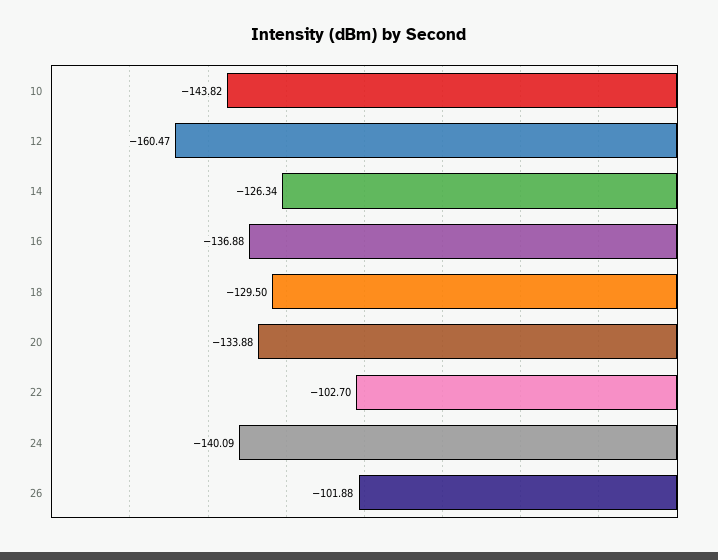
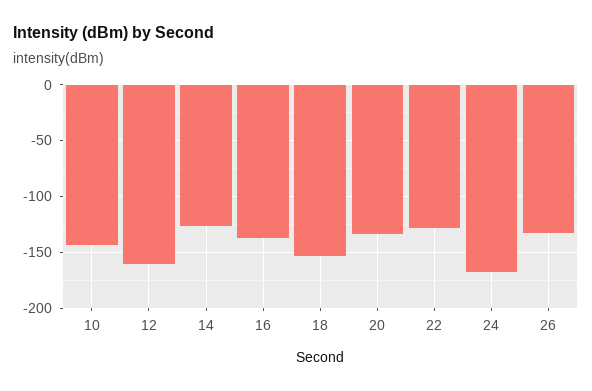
18: -129.5 -> -150
22: -102.7 -> -130
24: -140.09 -> -170
26: -101.88 -> -130

